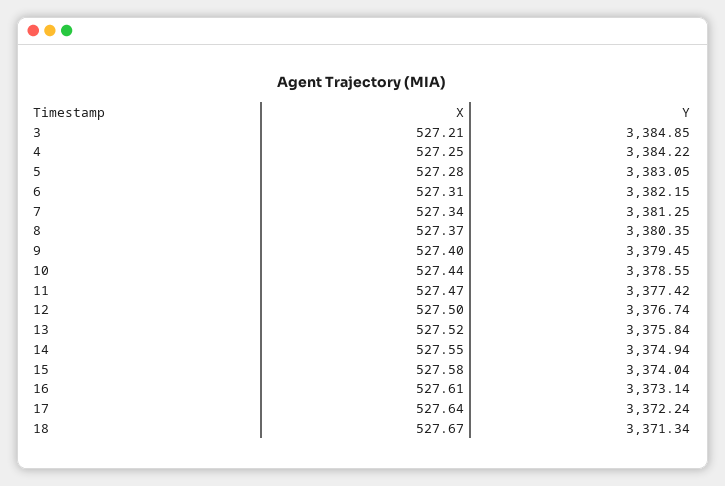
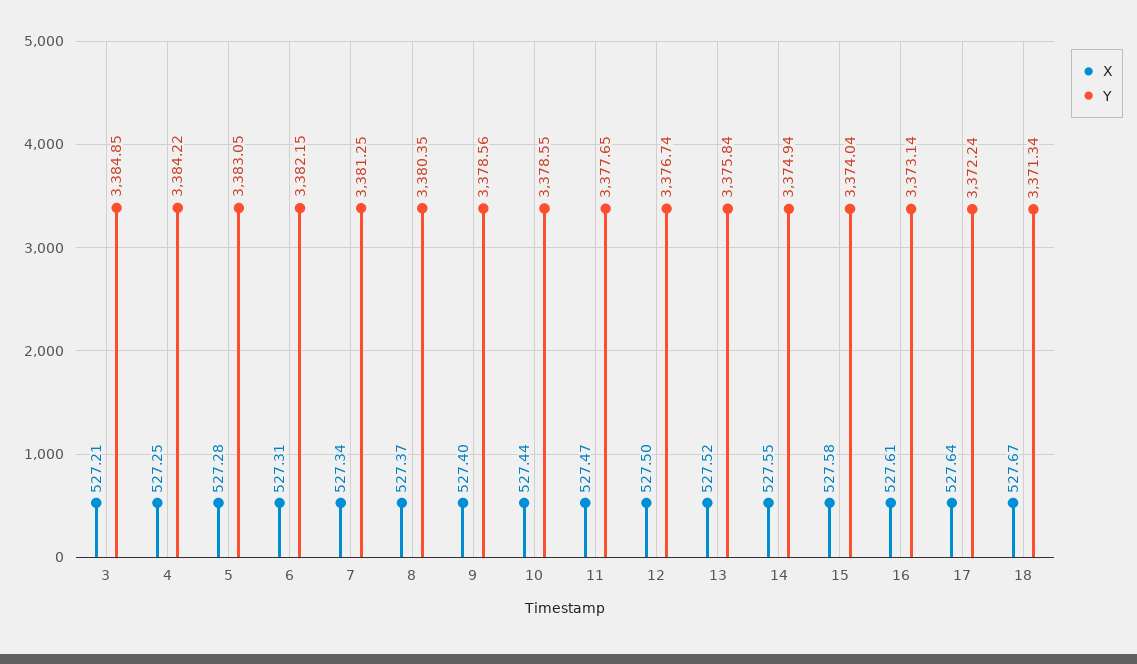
Y, 9: 3379.45 -> 3378.56
Y, 11: 3377.42 -> 3377.65

